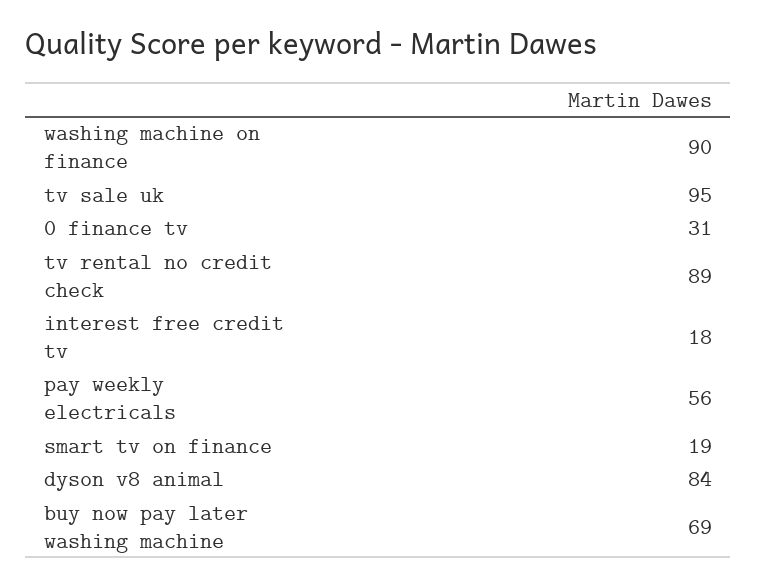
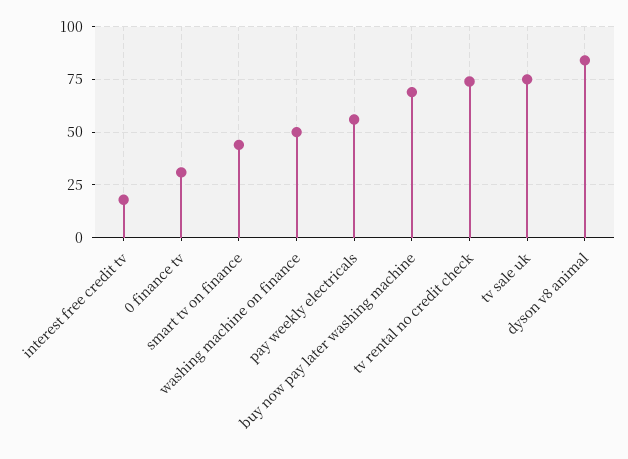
washing machine on finance: 90 -> 50
tv sale uk: 95 -> 75
tv rental no credit check: 89 -> 75
smart tv on finance: 19 -> 45

